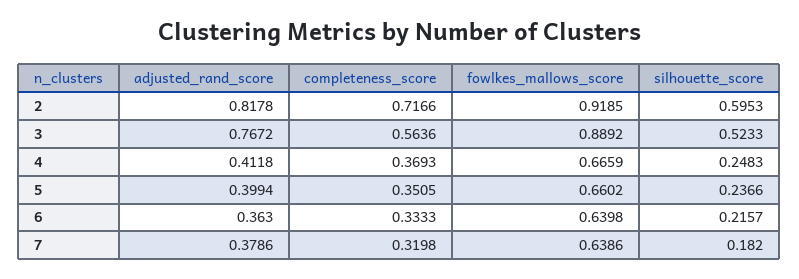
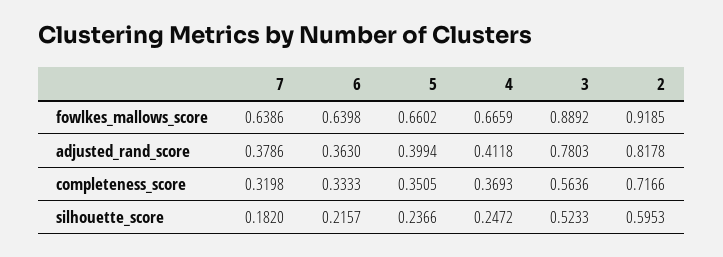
adjusted_rand_score, 3: 0.7672 -> 0.7803
silhouette_score, 4: 0.2483 -> 0.2472

